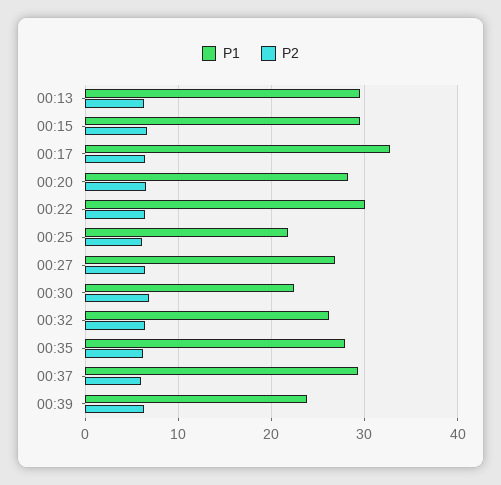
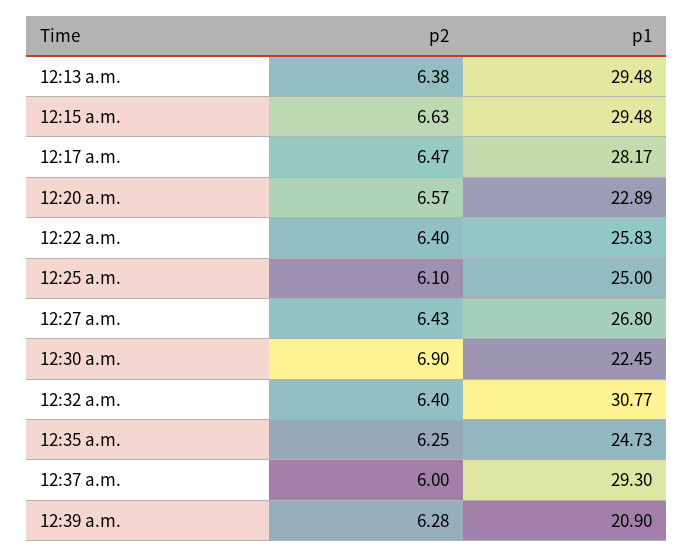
P1, 00:17: 33 -> 28.17
P1, 00:20: 28 -> 22.89
P1, 00:22: 30 -> 25.83
P1, 00:25: 22 -> 25
P1, 00:32: 26 -> 30.77
P1, 00:35: 28 -> 24.73
P1, 00:39: 24 -> 20.9

